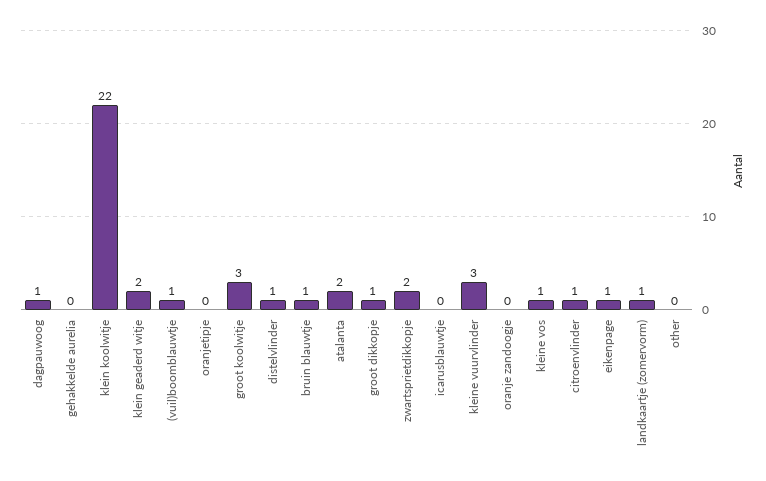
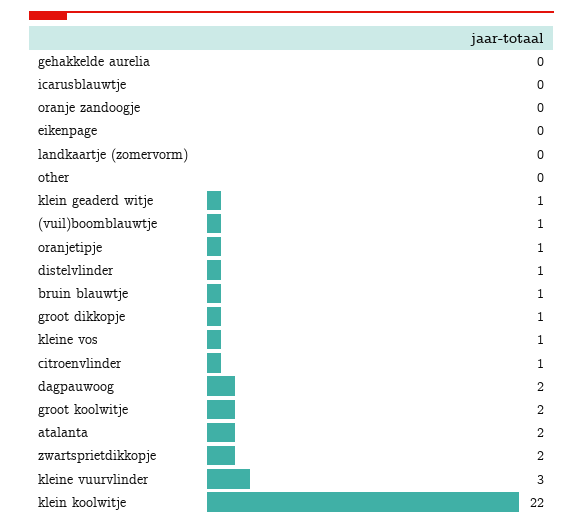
dagpauwoog: 1 -> 2
klein geaderd witje: 2 -> 1
oranjetipje: 0 -> 1
groot koolwitje: 3 -> 2
eikenpage: 1 -> 0
landkaartje (zomervorm): 1 -> 0

